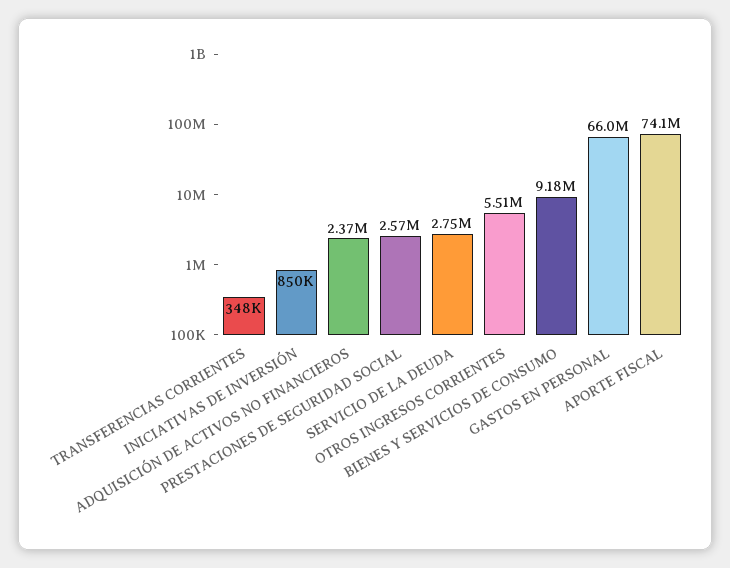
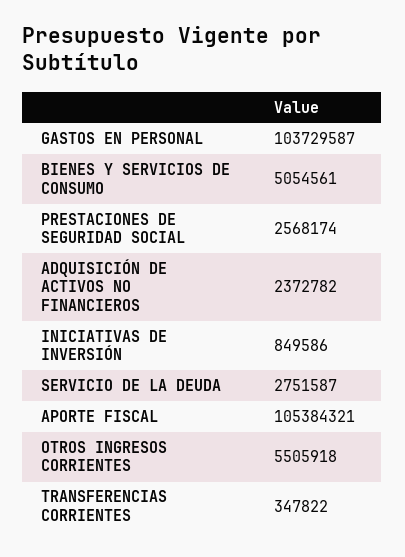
BIENES Y SERVICIOS DE CONSUMO: 9180000 -> 5054561
GASTOS EN PERSONAL: 66000000 -> 103729587
APORTE FISCAL: 74100000 -> 105384321

